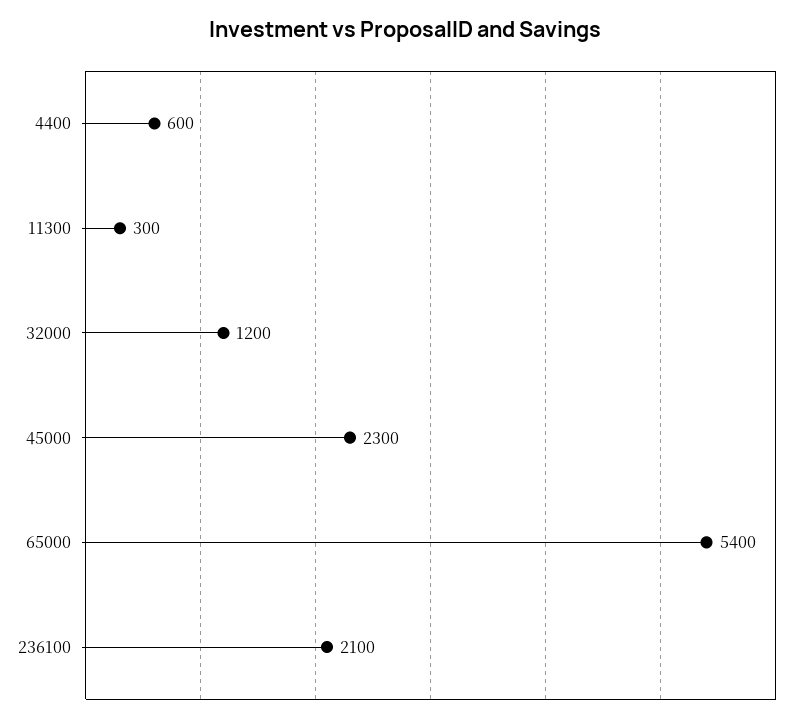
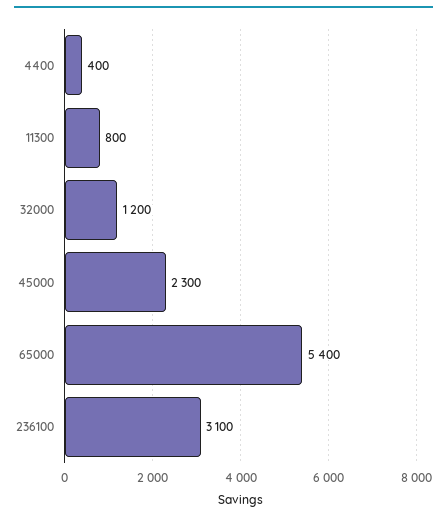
4400: 600 -> 400
11300: 300 -> 800
236100: 2100 -> 3100

